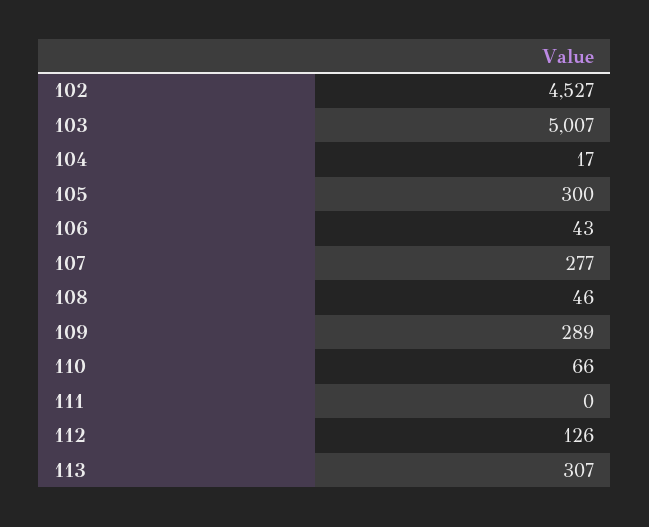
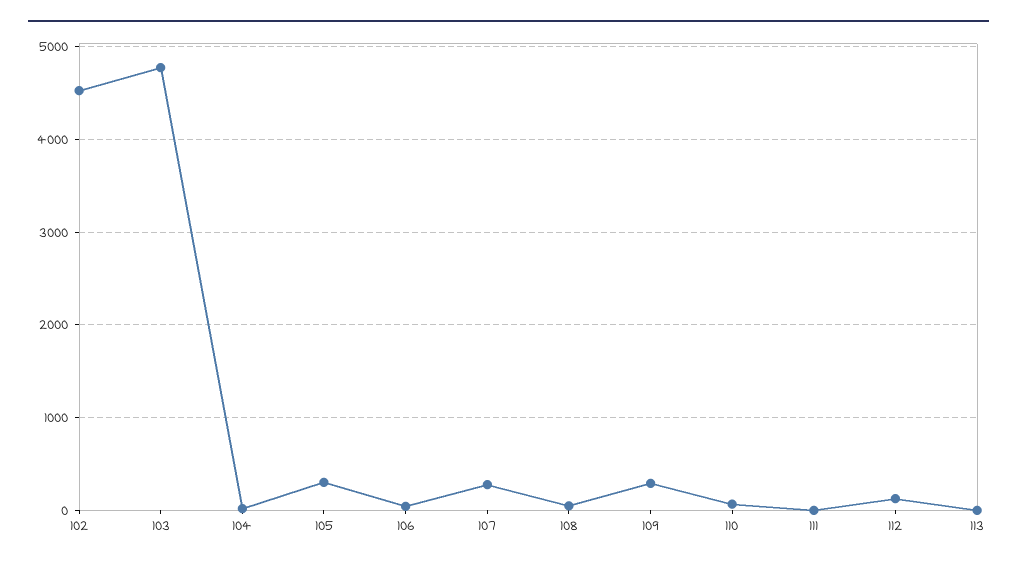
103: 5007 -> 4800
113: 307 -> 0

